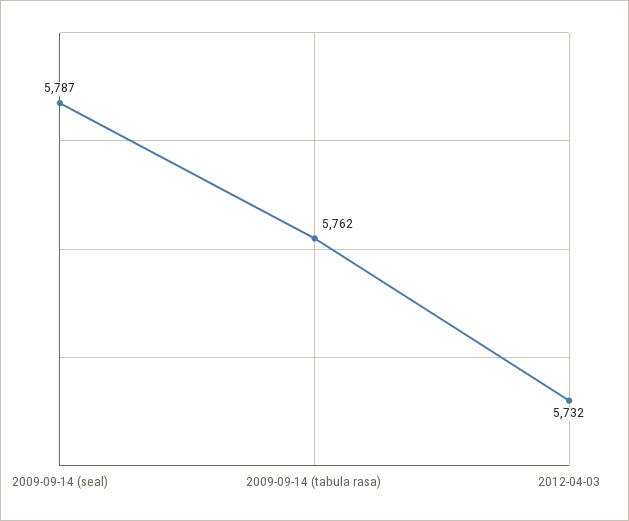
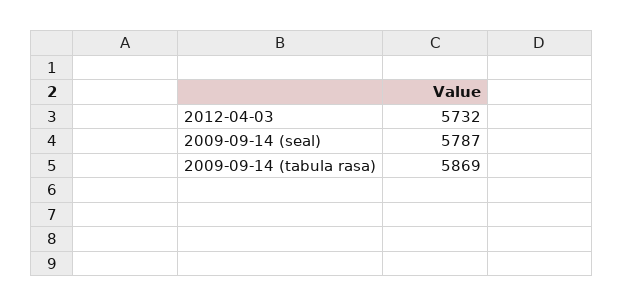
2009-09-14 (tabula rasa): 5762 -> 5869

